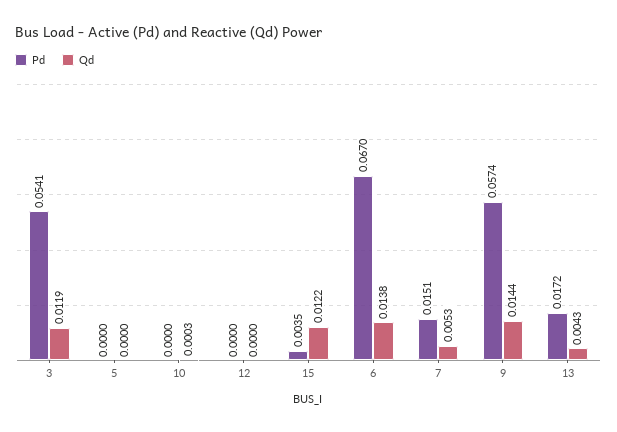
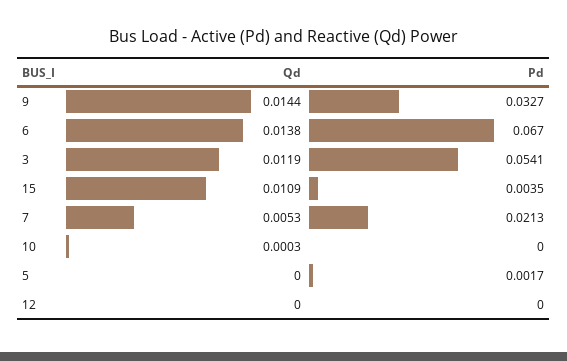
Pd, 5: 0 -> 0.0017
Qd, 15: 0.0122 -> 0.0109
Pd, 7: 0.0151 -> 0.0213
Pd, 9: 0.0574 -> 0.0327
Pd, 13: 0.0172 -> none
Qd, 13: 0.0043 -> none

